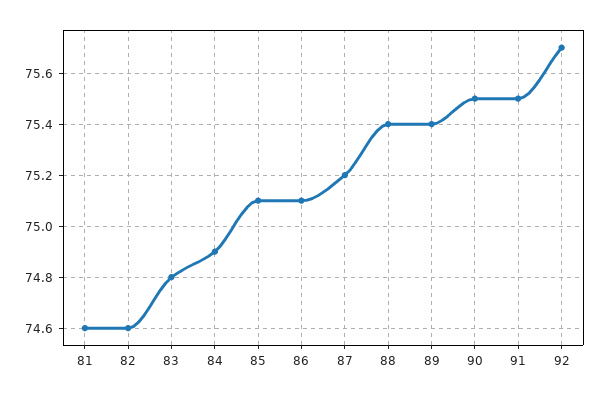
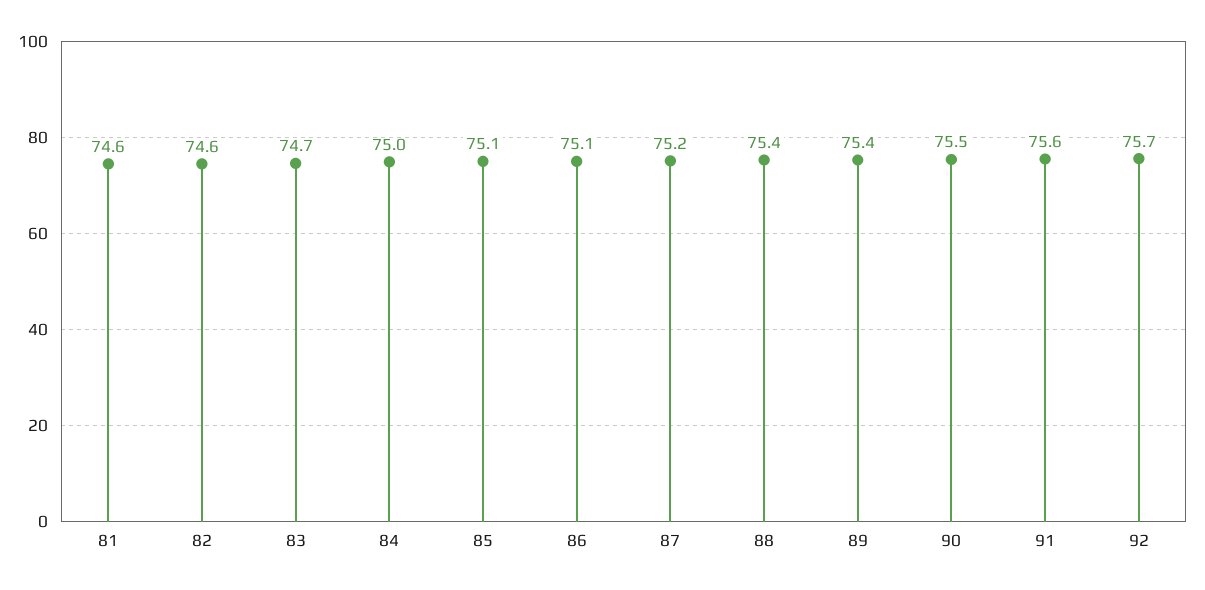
83: 74.8 -> 74.7
84: 74.9 -> 75
91: 75.5 -> 75.6

